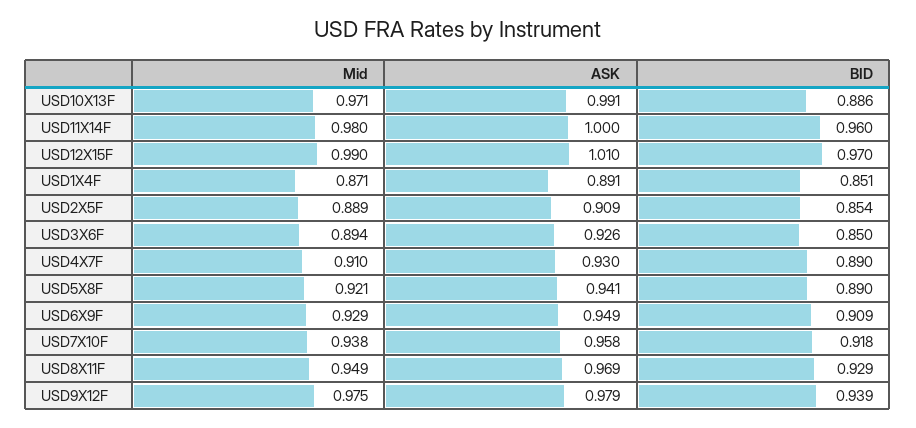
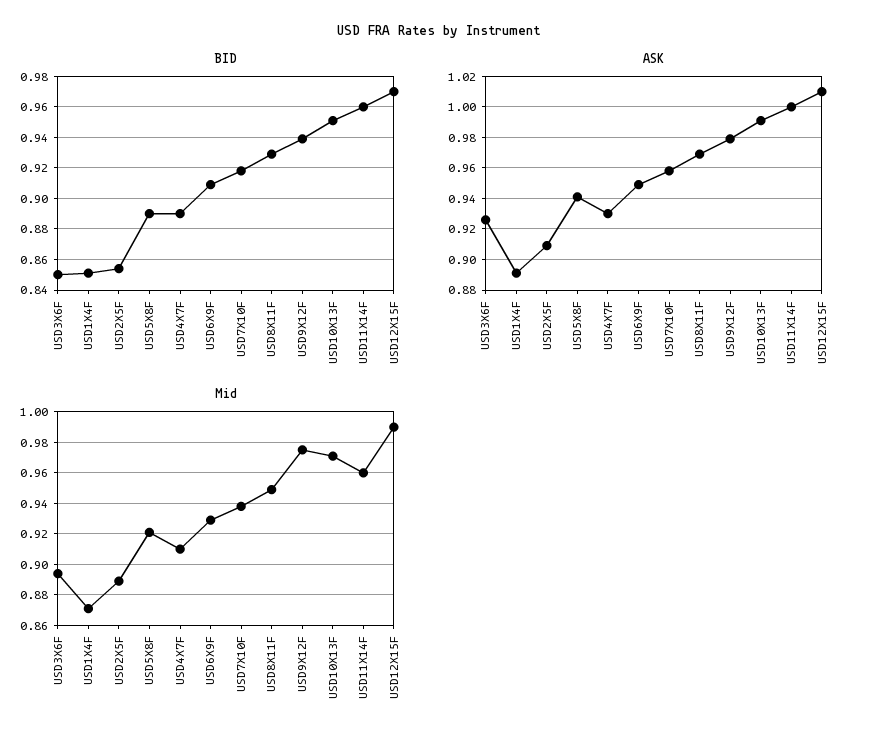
BID, USD10X13F: 0.886 -> 0.95
Mid, USD11X14F: 0.98 -> 0.96

